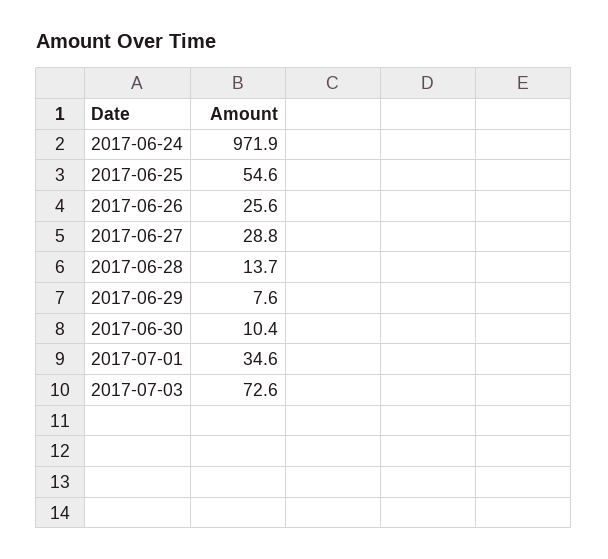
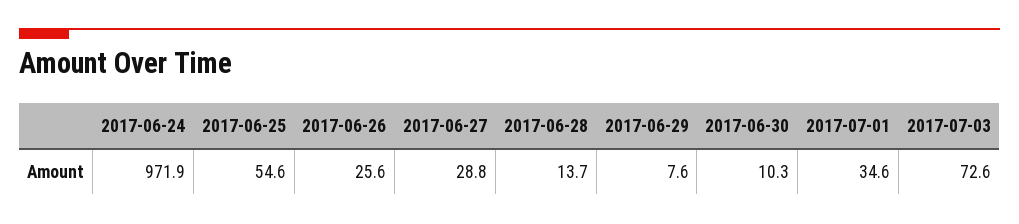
2017-06-30: 10.4 -> 10.3

